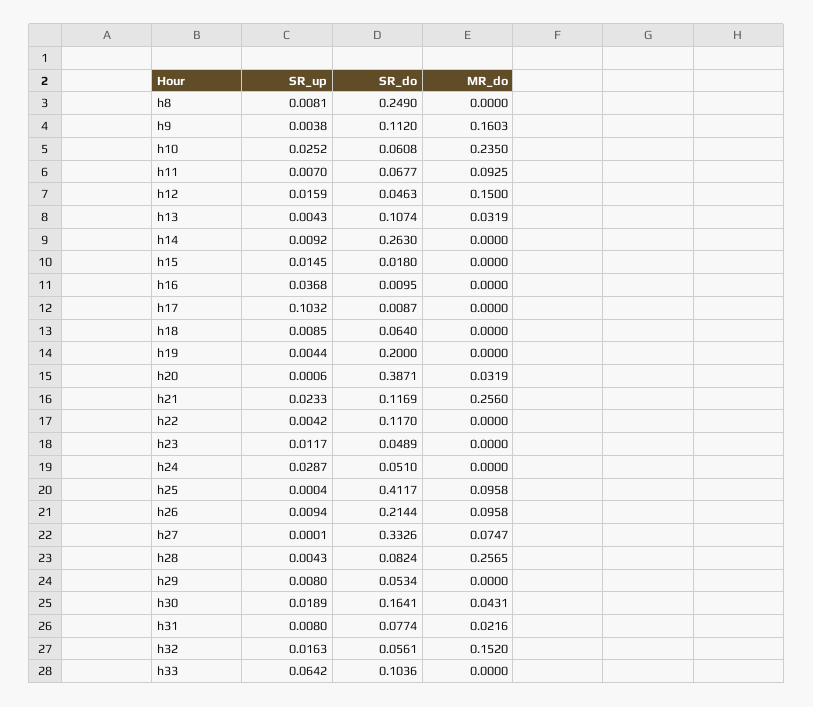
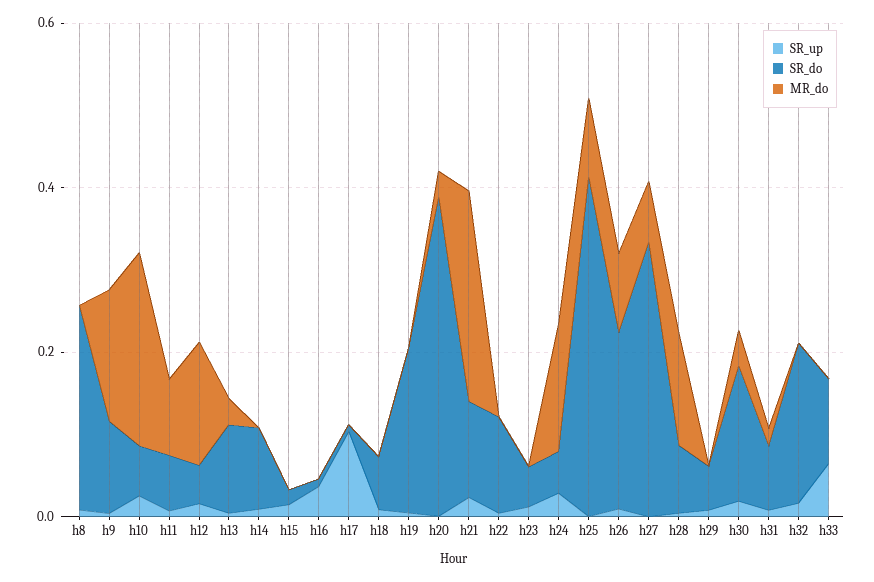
SR_do, h14: 0.263 -> 0.1
MR_do, h24: 0 -> 0.15
MR_do, h28: 0.2565 -> 0.15
SR_do, h32: 0.0561 -> 0.2
MR_do, h32: 0.152 -> 0

